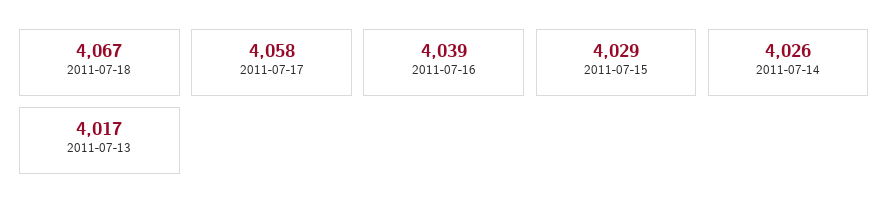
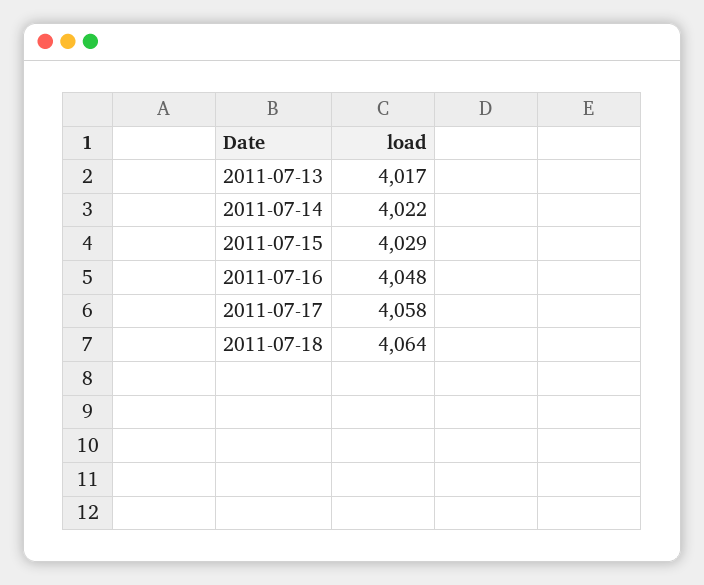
2011-07-18: 4067 -> 4064
2011-07-16: 4039 -> 4048
2011-07-14: 4026 -> 4022

